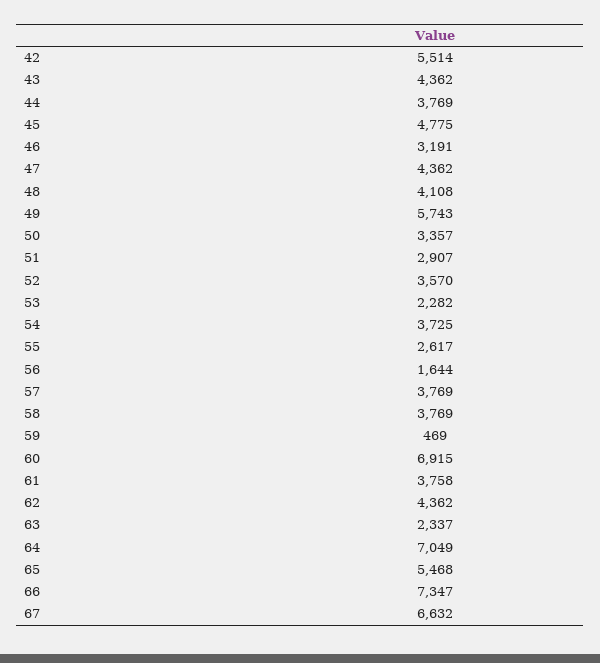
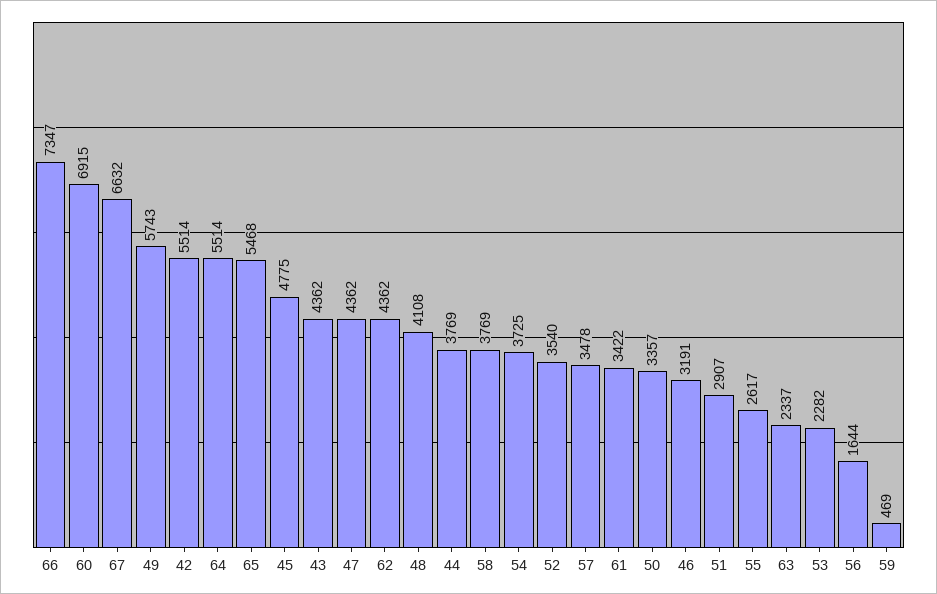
52: 3570 -> 3540
57: 3769 -> 3478
61: 3758 -> 3422
64: 7049 -> 5514

